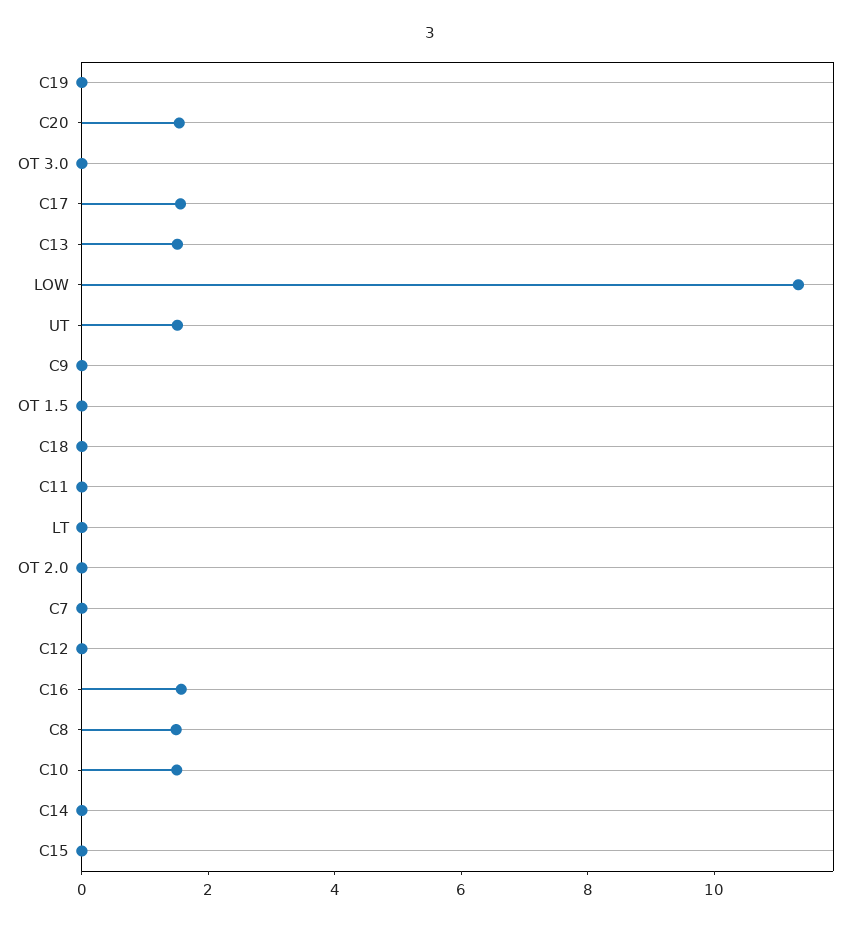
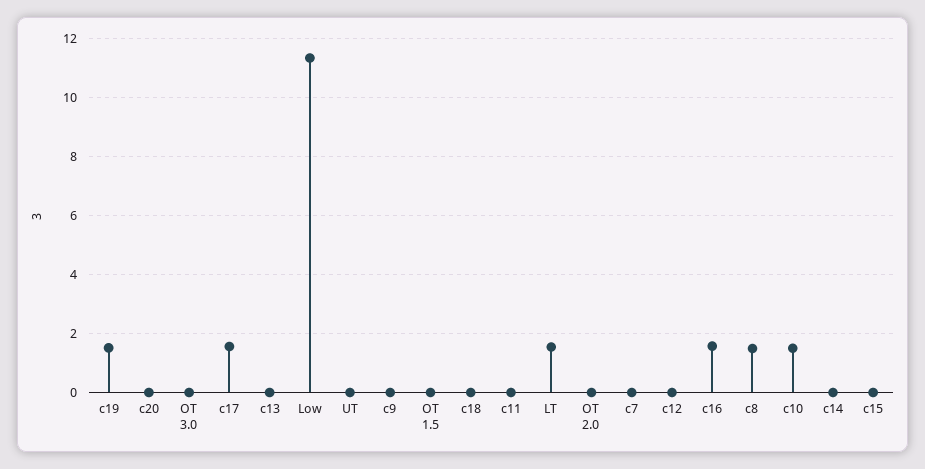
C19: 0 -> 1.5
C20: 1.5 -> 0
C13: 1.5 -> 0
UT: 1.5 -> 0
LT: 0 -> 1.5

